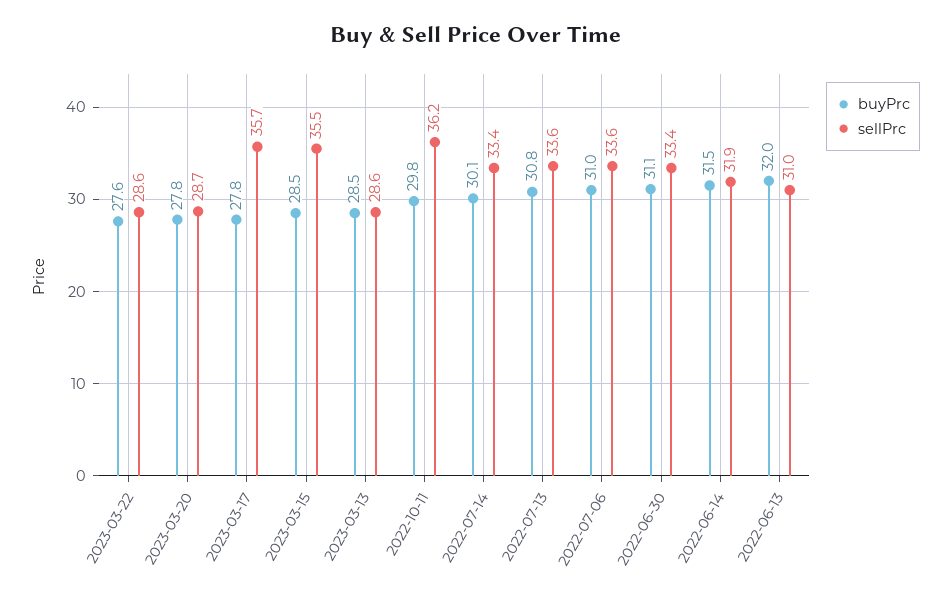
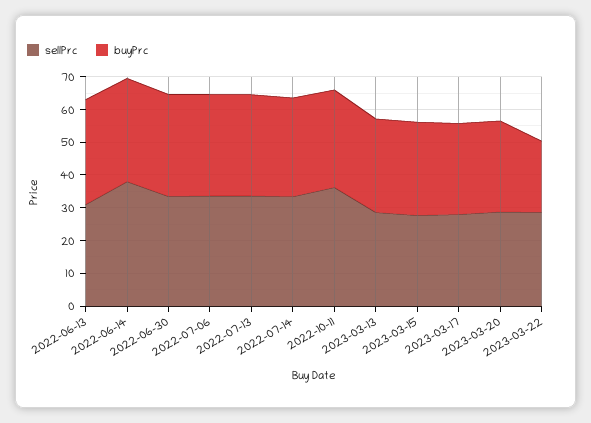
buyPrc, 2023-03-22: 27.6 -> 22.5
sellPrc, 2023-03-17: 35.7 -> 27.5
sellPrc, 2023-03-15: 35.5 -> 27.5
sellPrc, 2022-06-14: 31.9 -> 37.5

